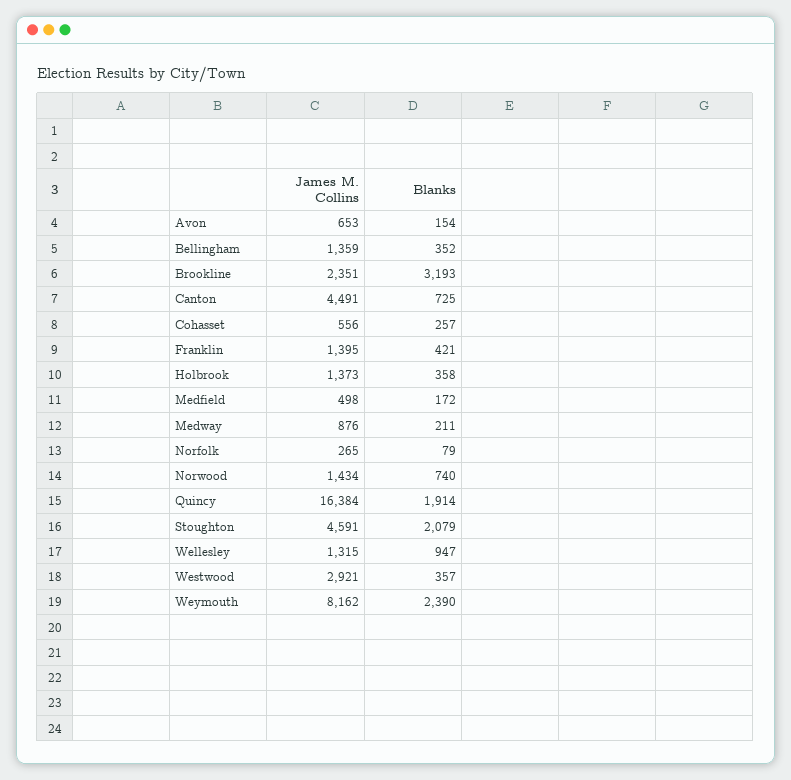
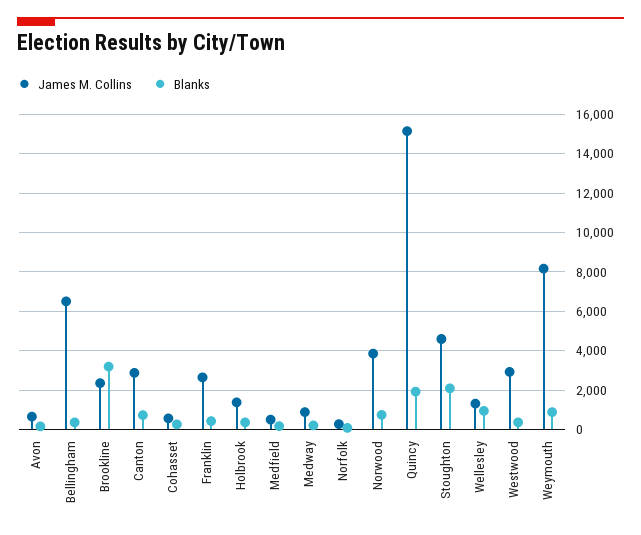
James M. Collins, Bellingham: 1359 -> 6500
James M. Collins, Canton: 4491 -> 3000
James M. Collins, Franklin: 1395 -> 2500
James M. Collins, Norwood: 1434 -> 4000
James M. Collins, Quincy: 16384 -> 15000
Blanks, Weymouth: 2390 -> 1000

